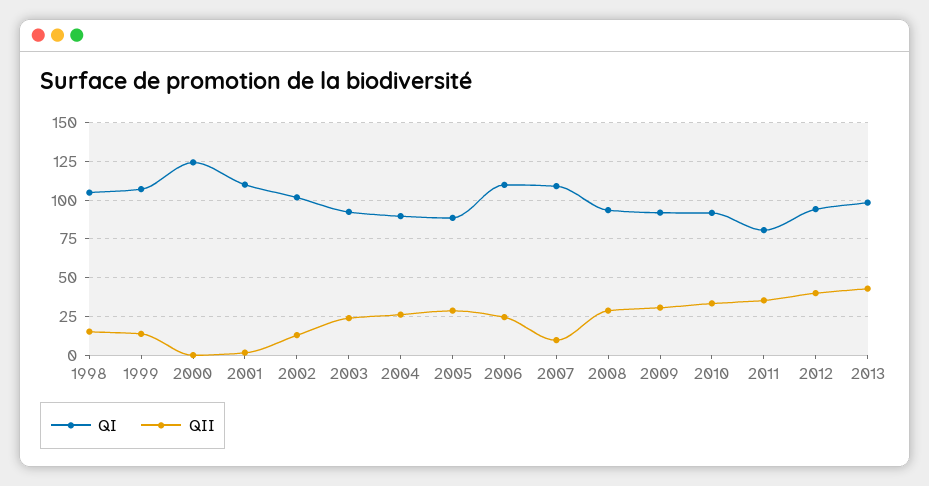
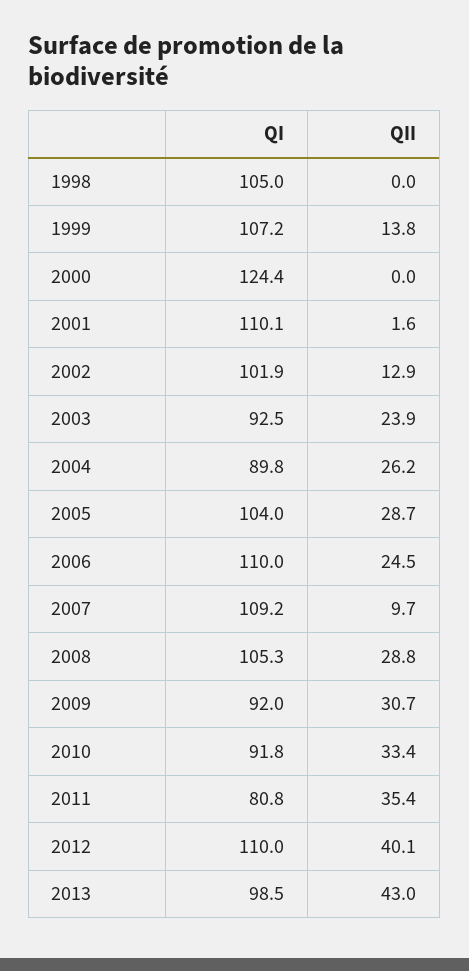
QII, 1998: 15 -> 0
QI, 2005: 90 -> 104
QI, 2008: 95 -> 105.3
QI, 2012: 95 -> 110

